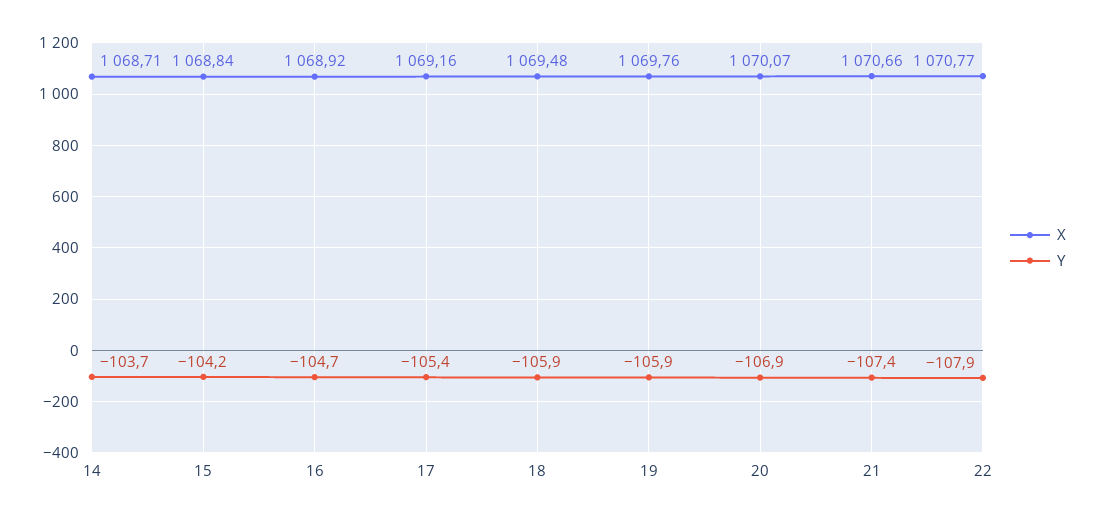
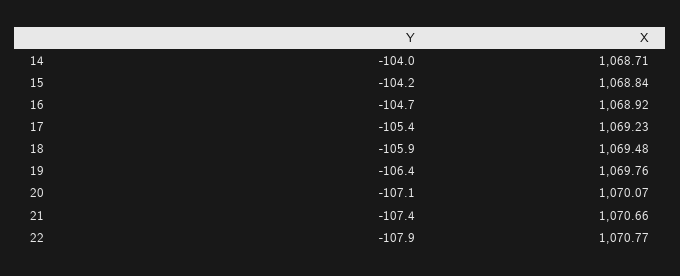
Y, 14: -103.7 -> -104
X, 17: 1069.16 -> 1069.23
Y, 19: -105.9 -> -106.4
Y, 20: -106.9 -> -107.1

